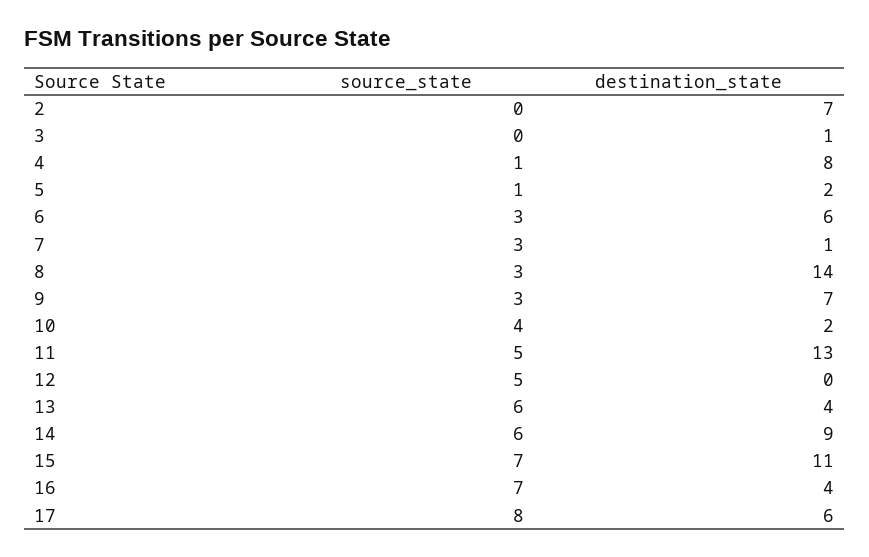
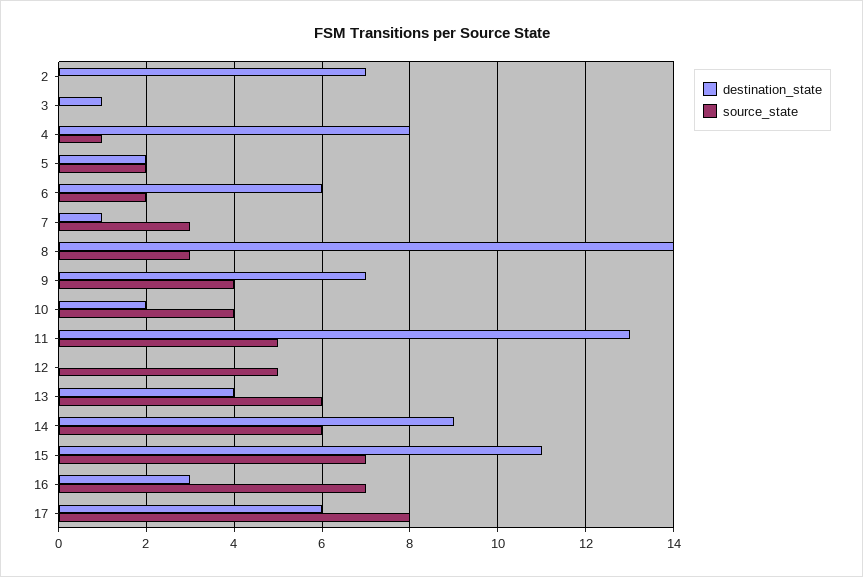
source_state, 5: 1 -> 2
source_state, 6: 3 -> 2
source_state, 9: 3 -> 4
destination_state, 16: 4 -> 3

